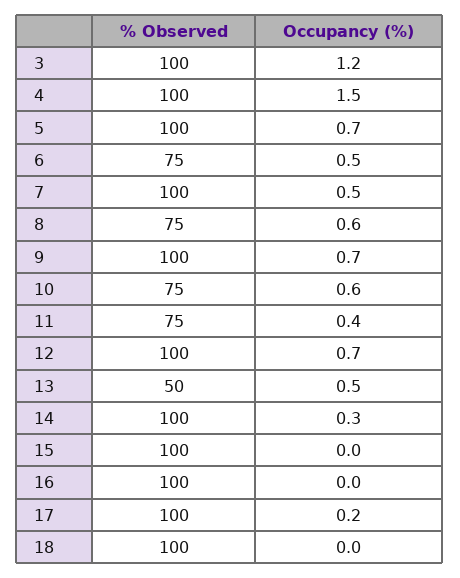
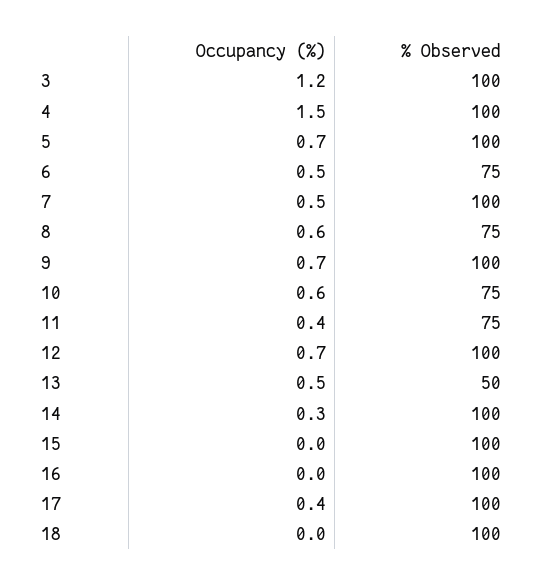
Occupancy (%), 17: 0.2 -> 0.4

